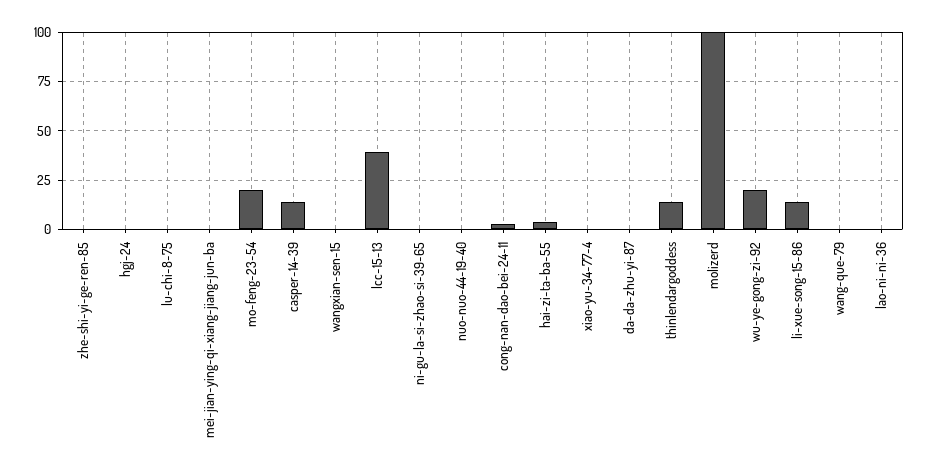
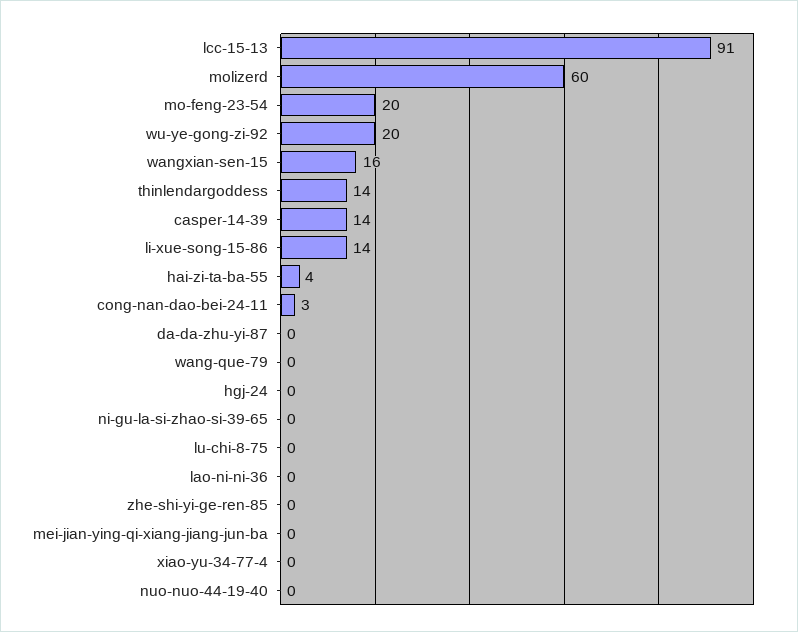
wangxian-sen-15: 0 -> 16
lcc-15-13: 40 -> 91
molizerd: 100 -> 60

